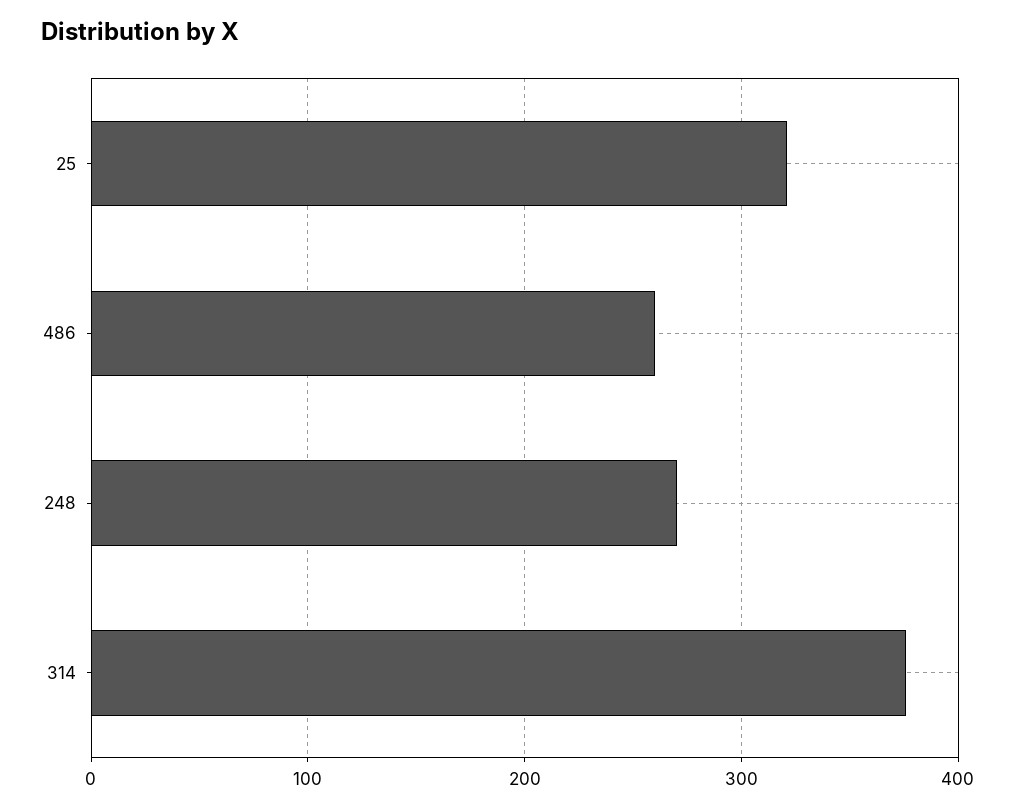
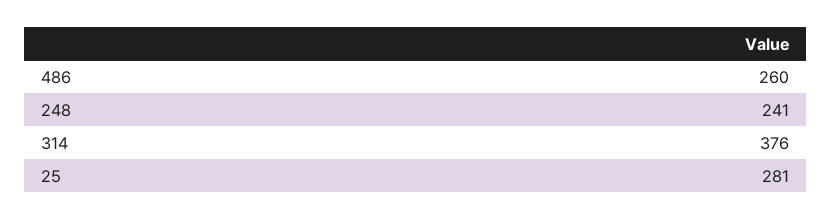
25: 320 -> 281
248: 270 -> 241

